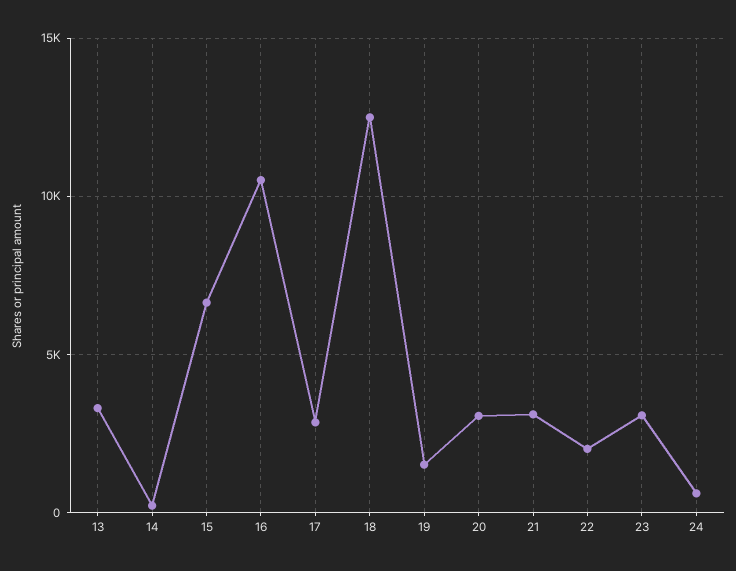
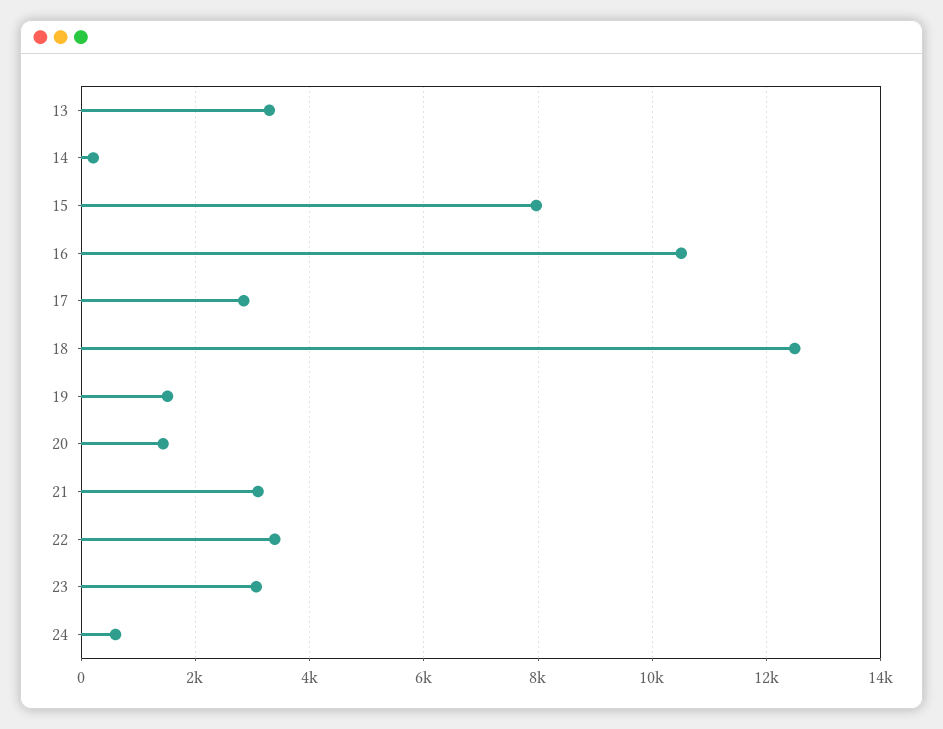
15: 6500 -> 8000
20: 3000 -> 1400
22: 2000 -> 3400

